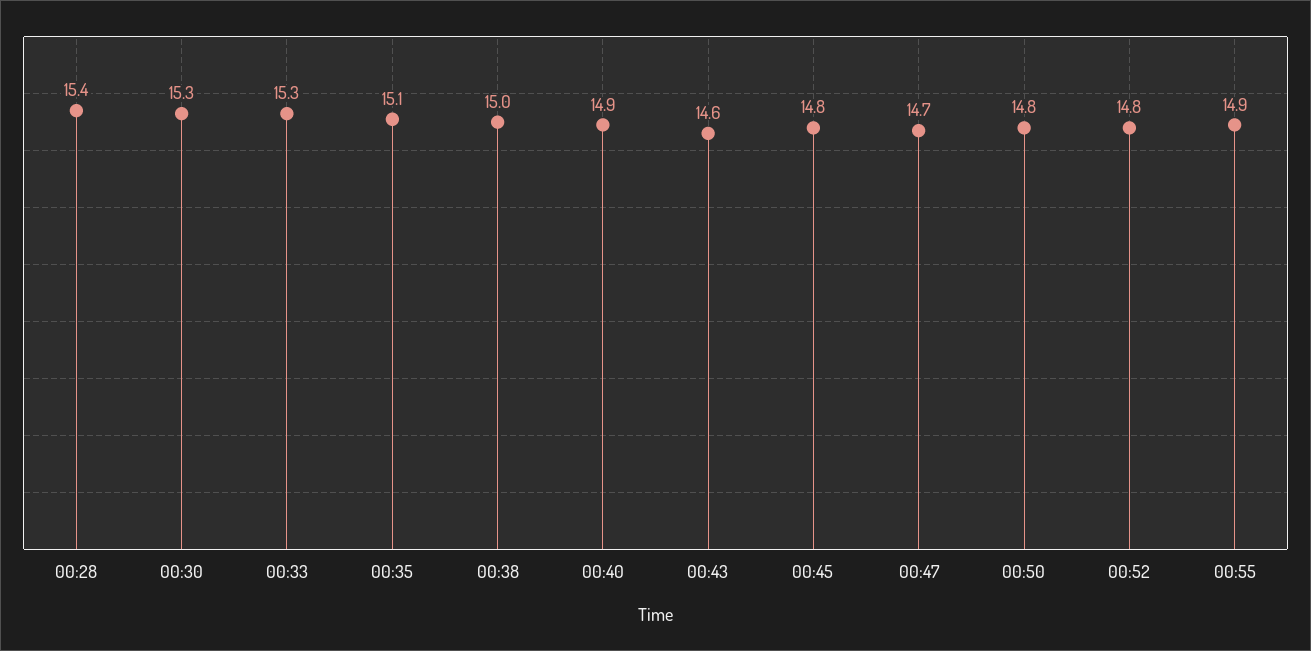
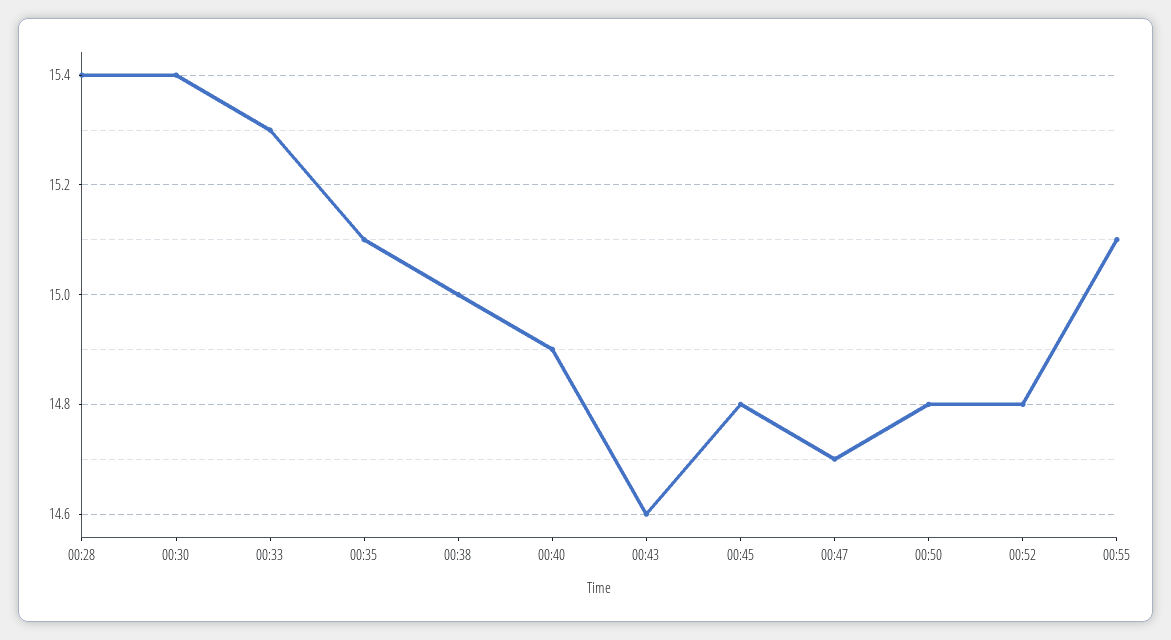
00:30: 15.3 -> 15.4
00:55: 14.9 -> 15.1

